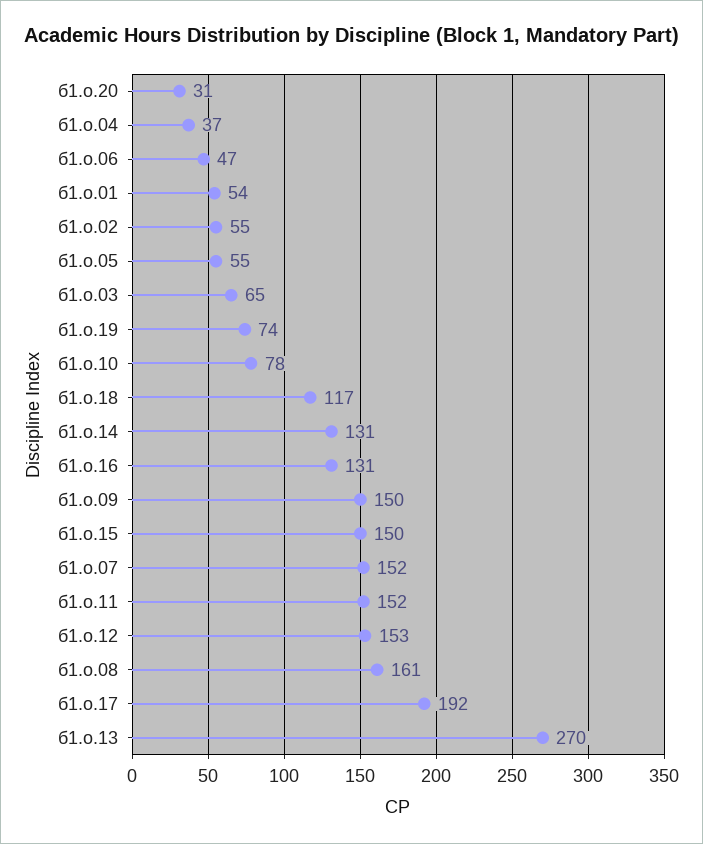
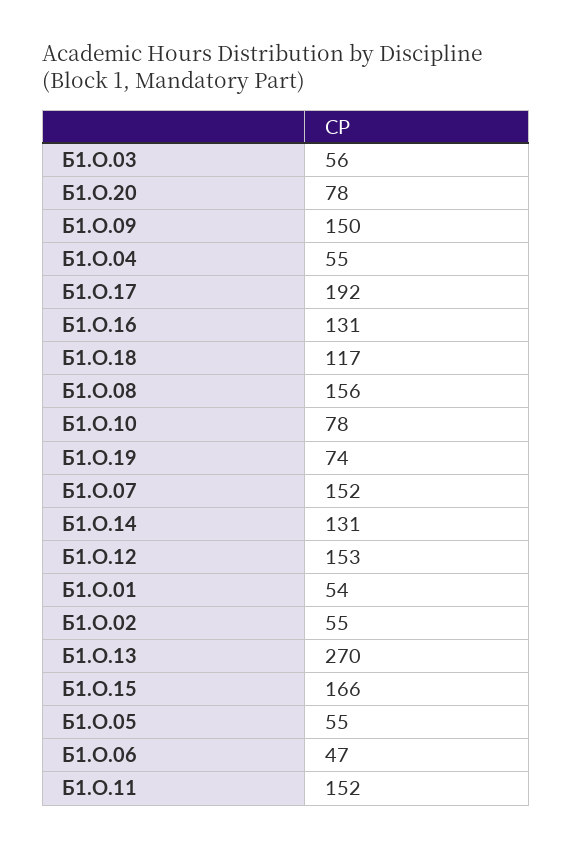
б1.о.20: 31 -> 78
б1.о.04: 37 -> 55
б1.о.03: 65 -> 56
б1.о.15: 150 -> 166
б1.о.08: 161 -> 156

